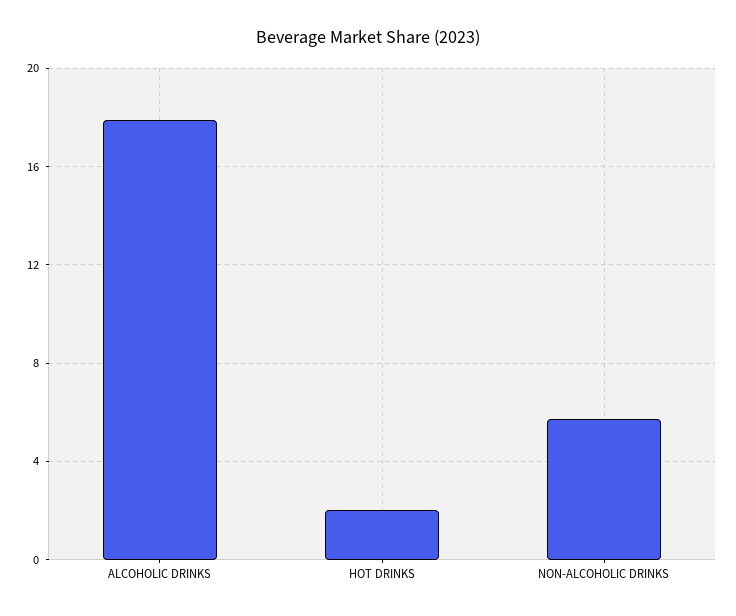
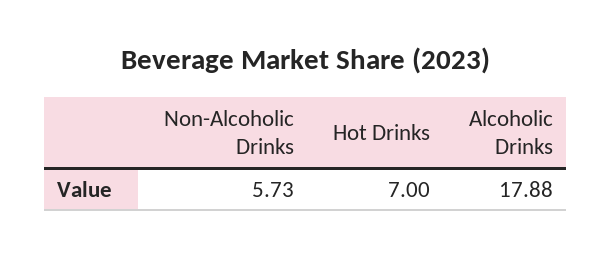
HOT DRINKS: 2 -> 7

